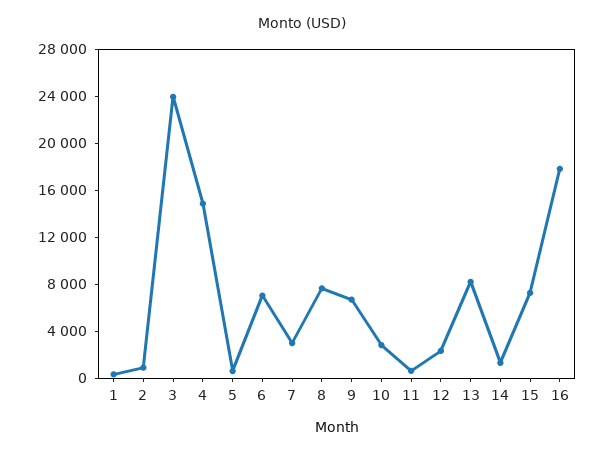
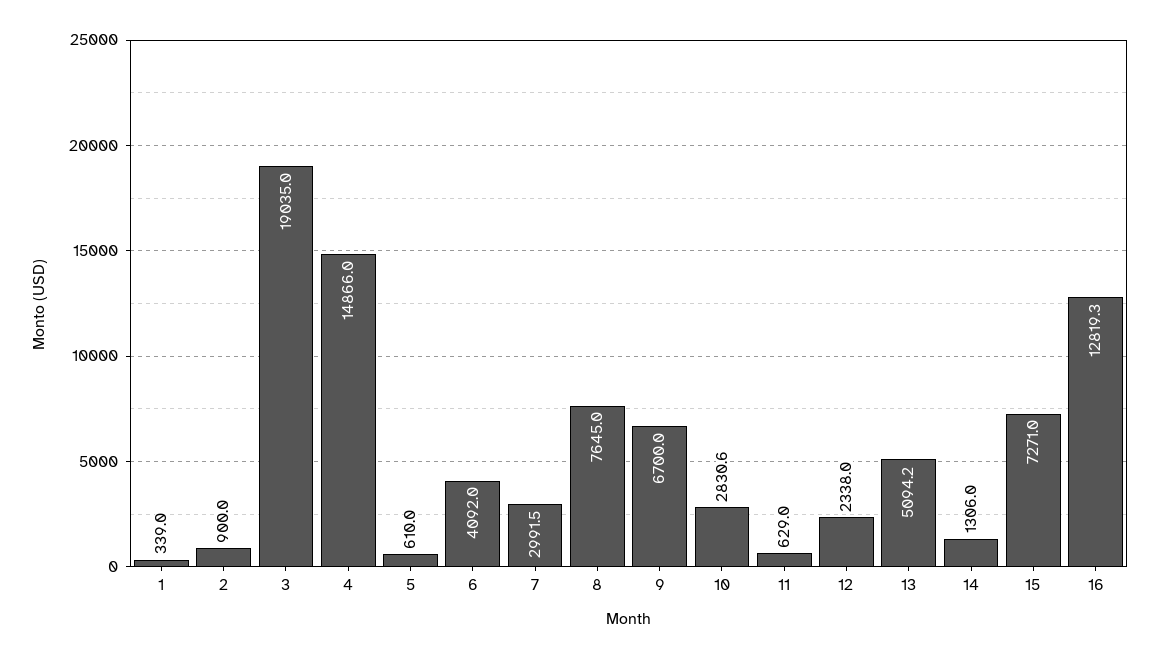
3: 24000 -> 19035
6: 7000 -> 4092
13: 8000 -> 5094.2
16: 18000 -> 12819.3

